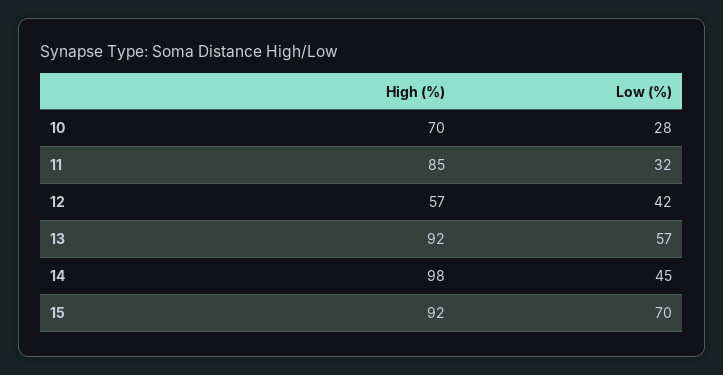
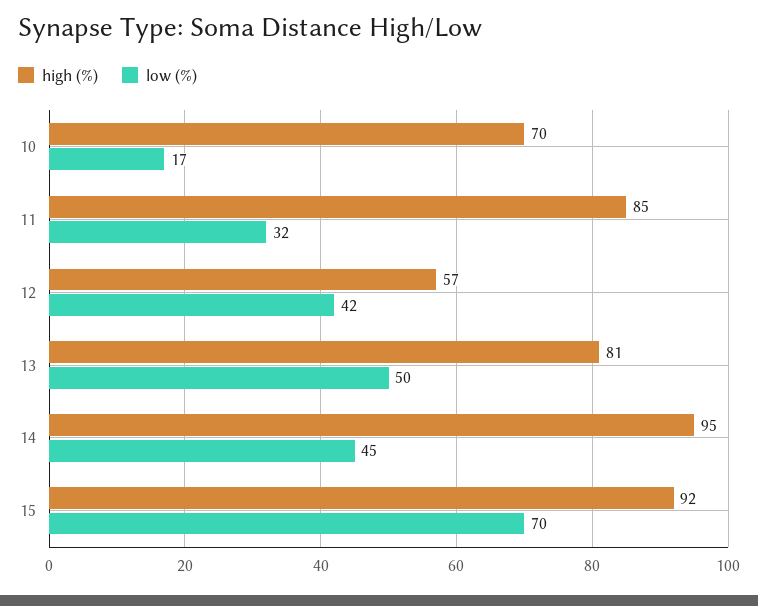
Low (%), 10: 28 -> 17
High (%), 13: 92 -> 81
Low (%), 13: 57 -> 50
High (%), 14: 98 -> 95

